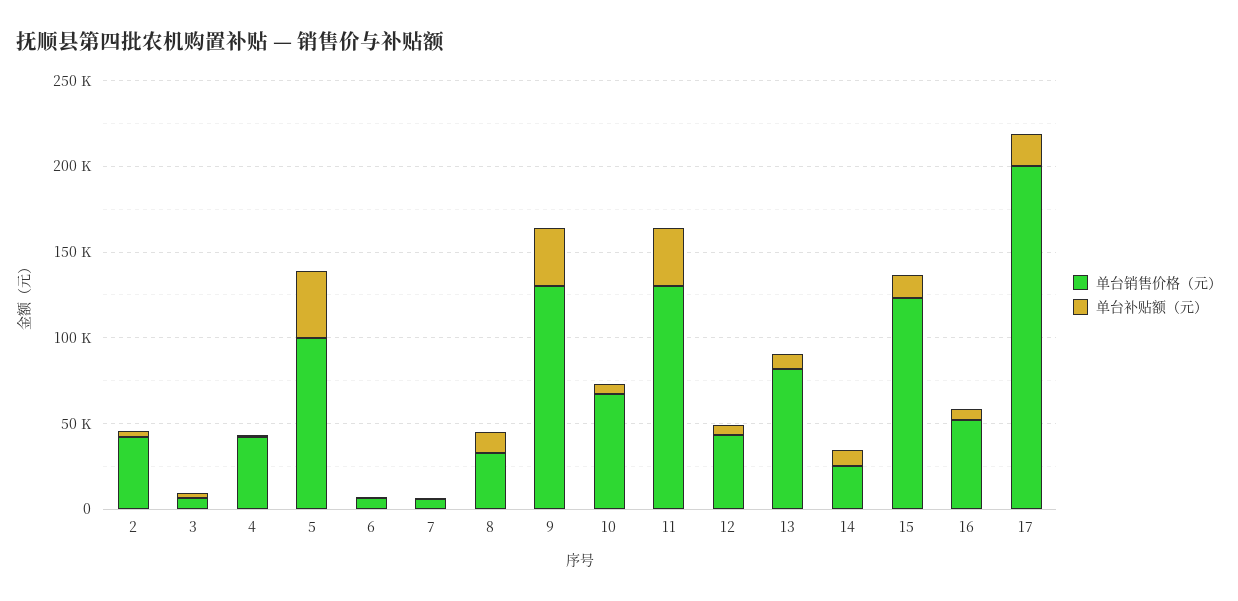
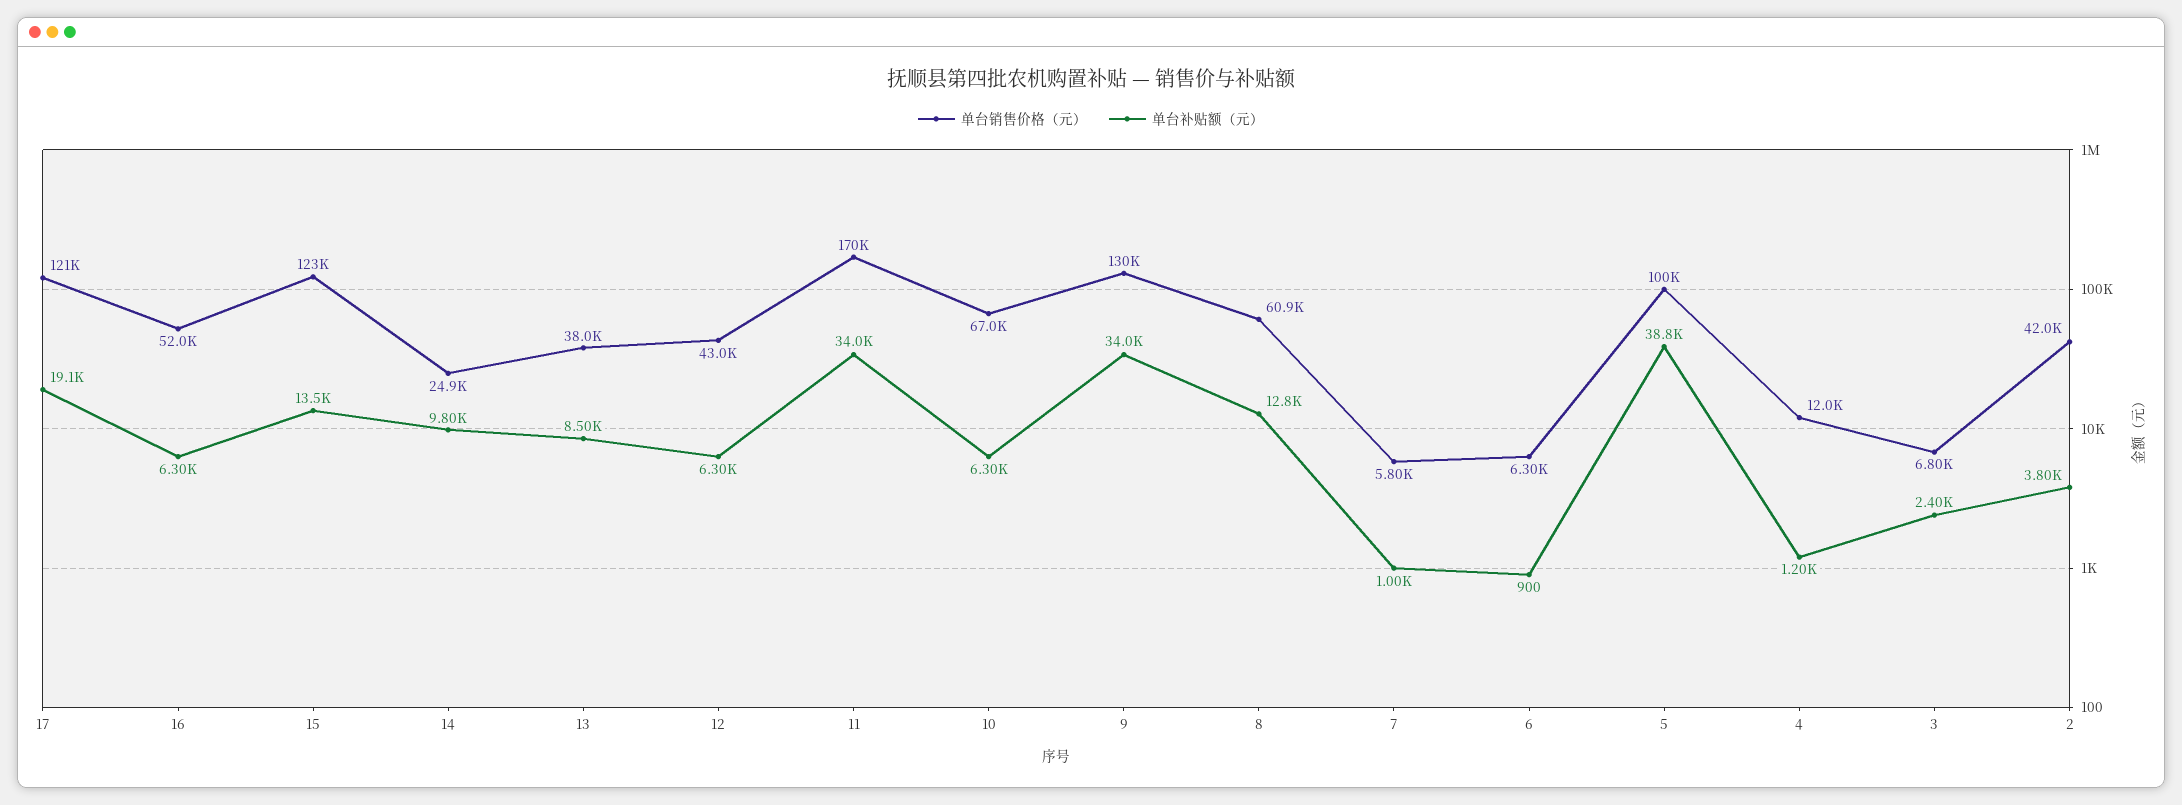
单台销售价格（元）, 4: 40000 -> 12000
单台销售价格（元）, 8: 30000 -> 60900
单台销售价格（元）, 11: 130000 -> 170000
单台销售价格（元）, 13: 80000 -> 38000
单台销售价格（元）, 17: 200000 -> 121000

